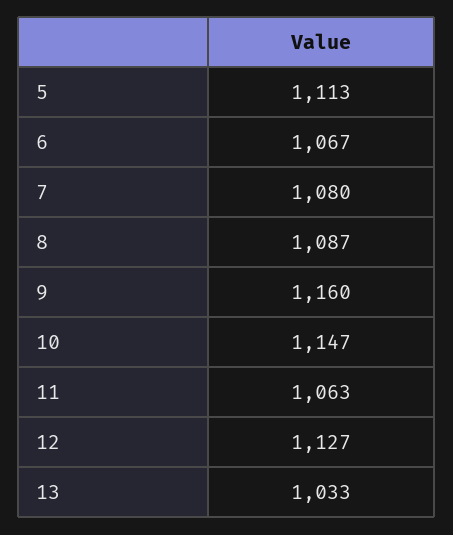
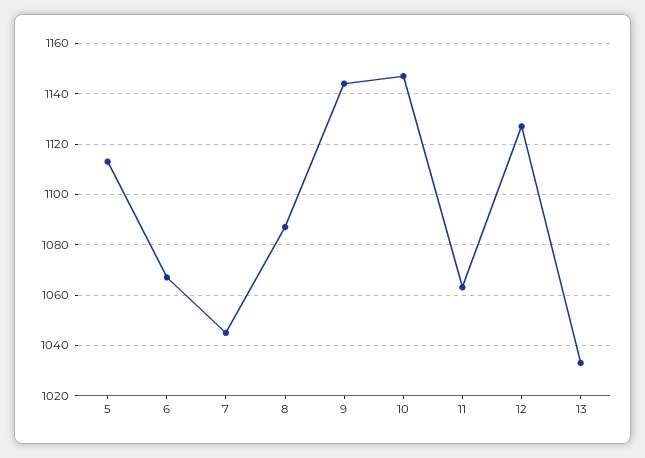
7: 1080 -> 1045
9: 1160 -> 1145

